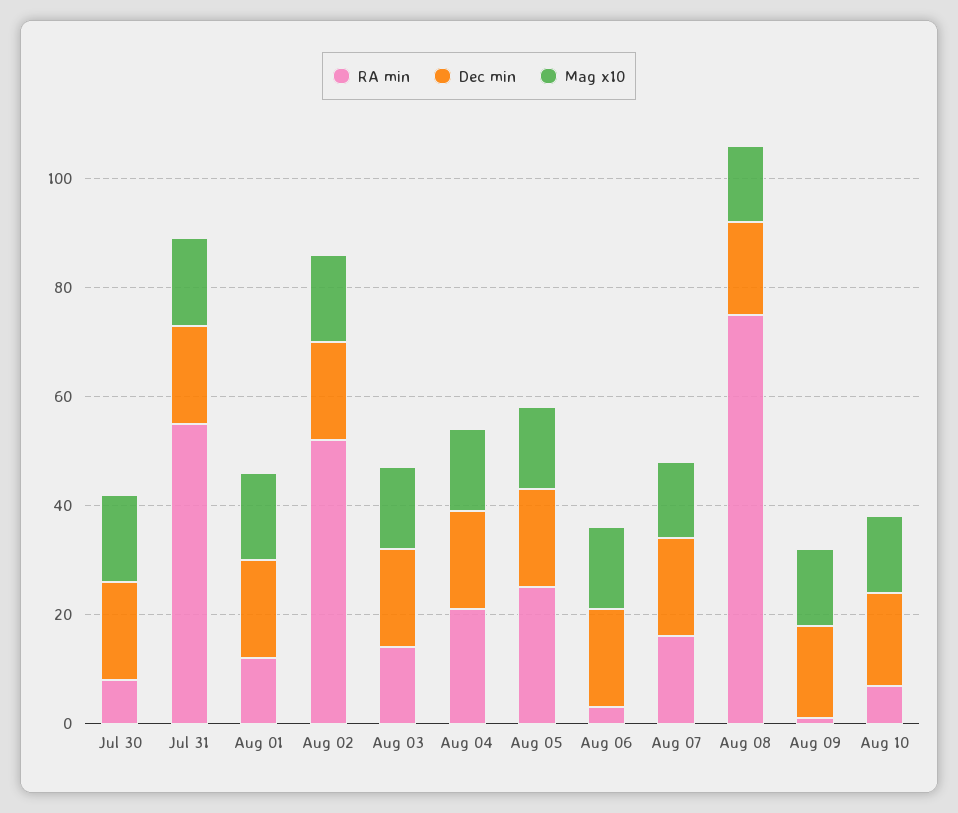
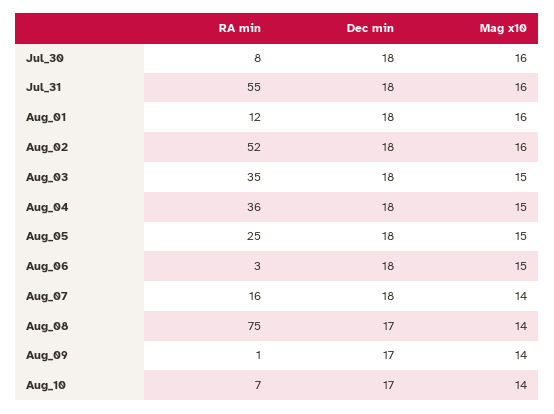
RA min, Aug 03: 15 -> 35
RA min, Aug 04: 20 -> 36

